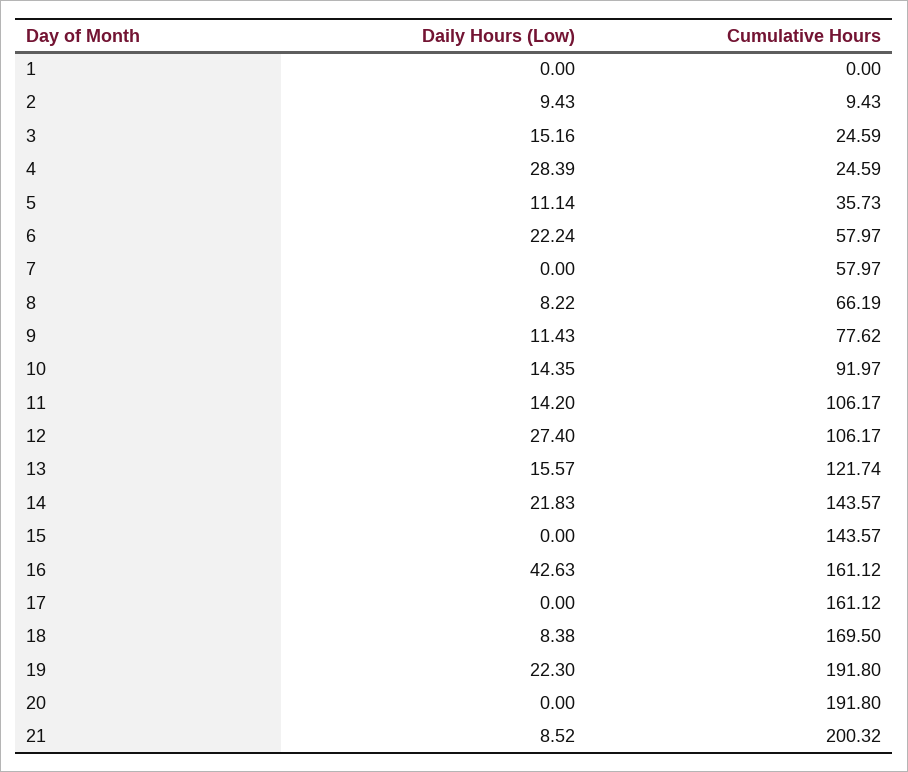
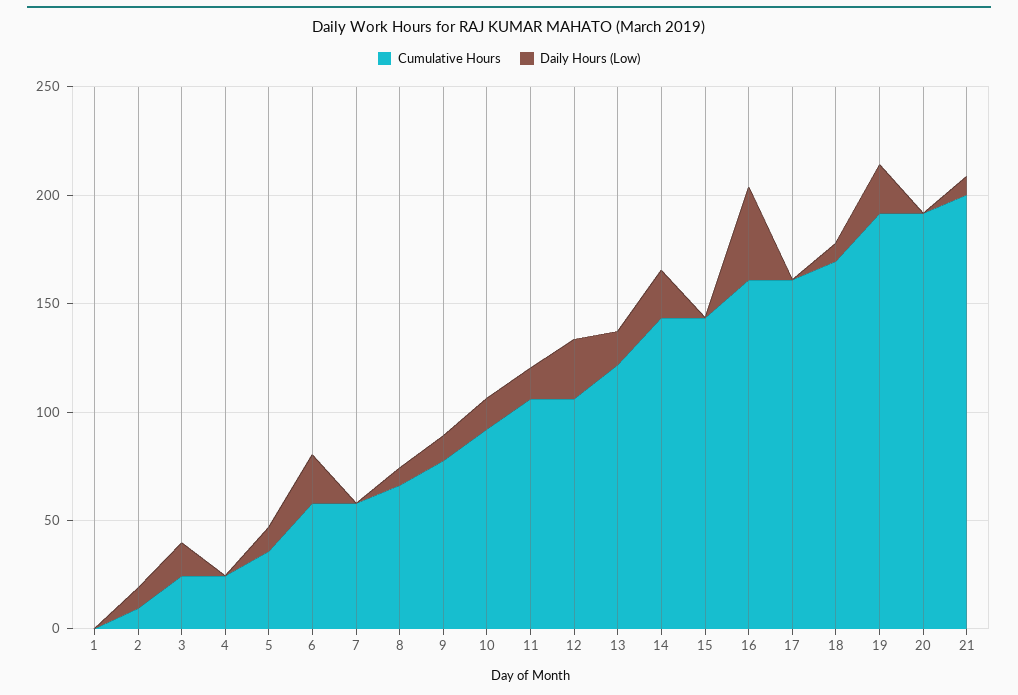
Daily Hours (Low), 4: 28.39 -> 0

